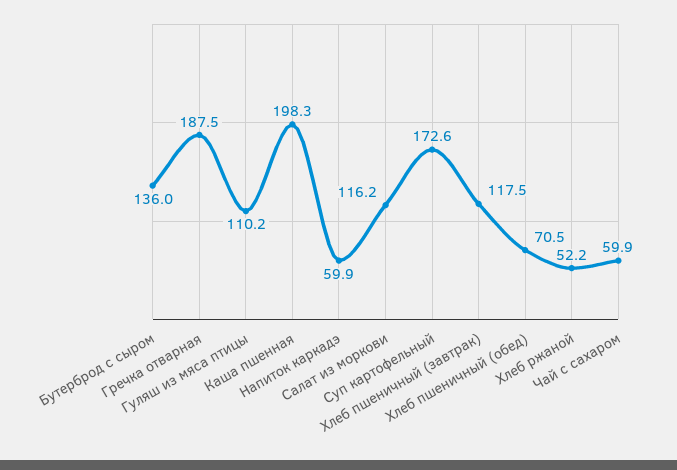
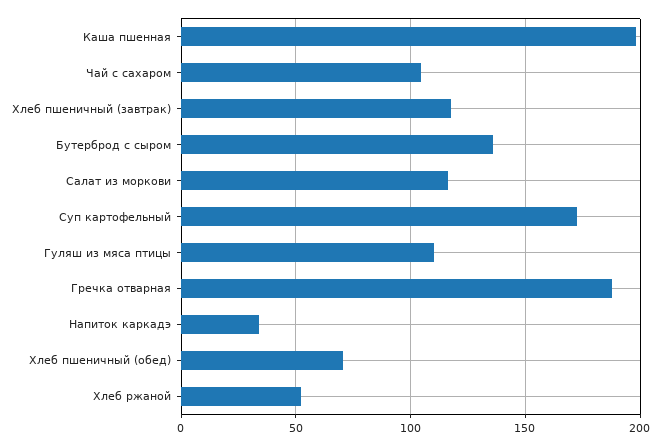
Напиток каркадэ: 59.9 -> 35
Чай с сахаром: 59.9 -> 105

